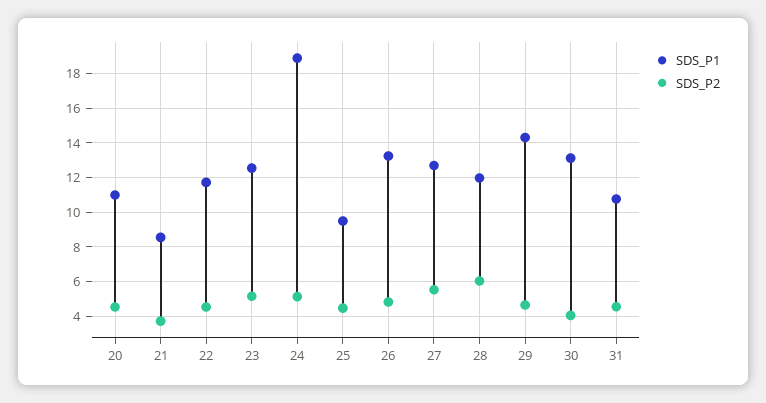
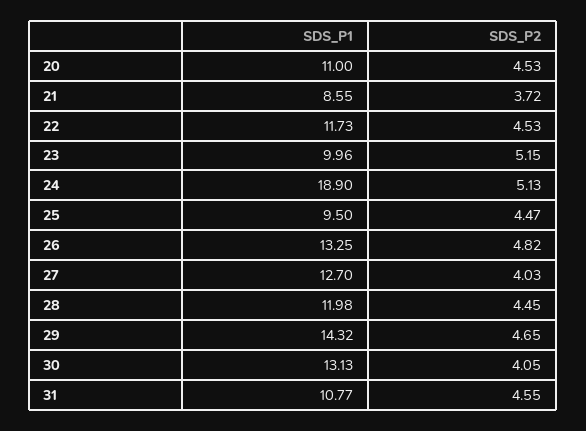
SDS_P1, 23: 12.5 -> 9.96
SDS_P2, 27: 5.5 -> 4.03
SDS_P2, 28: 6 -> 4.45

